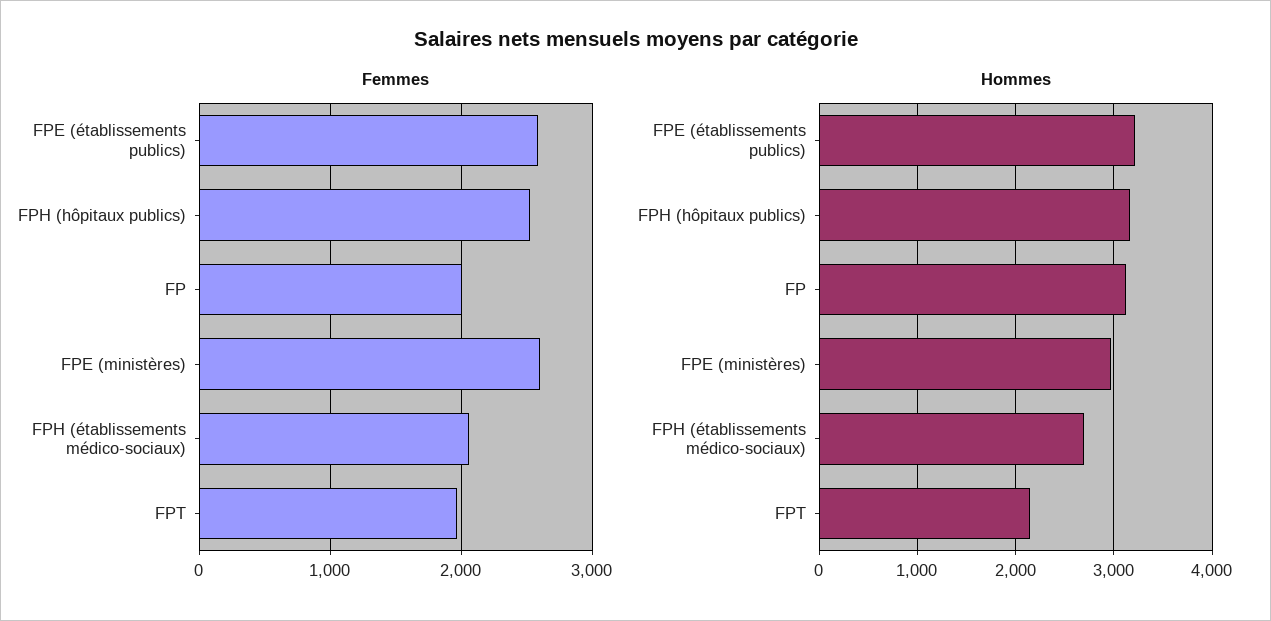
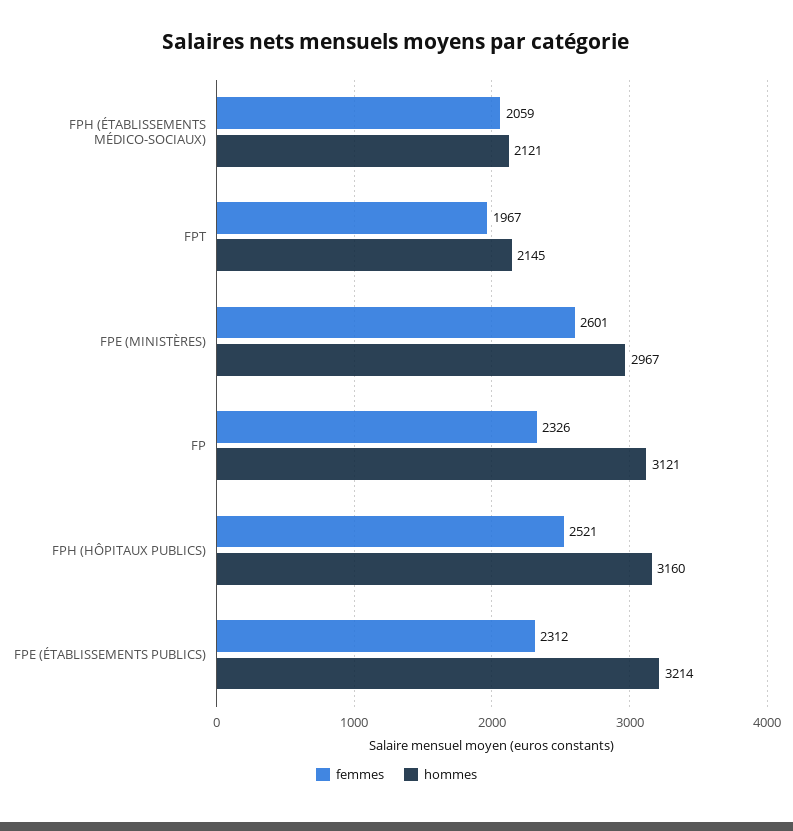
Femmes, FPE (établissements publics): 2600 -> 2312
Femmes, FP: 2000 -> 2326
Hommes, FPH (établissements médico-sociaux): 2700 -> 2121

